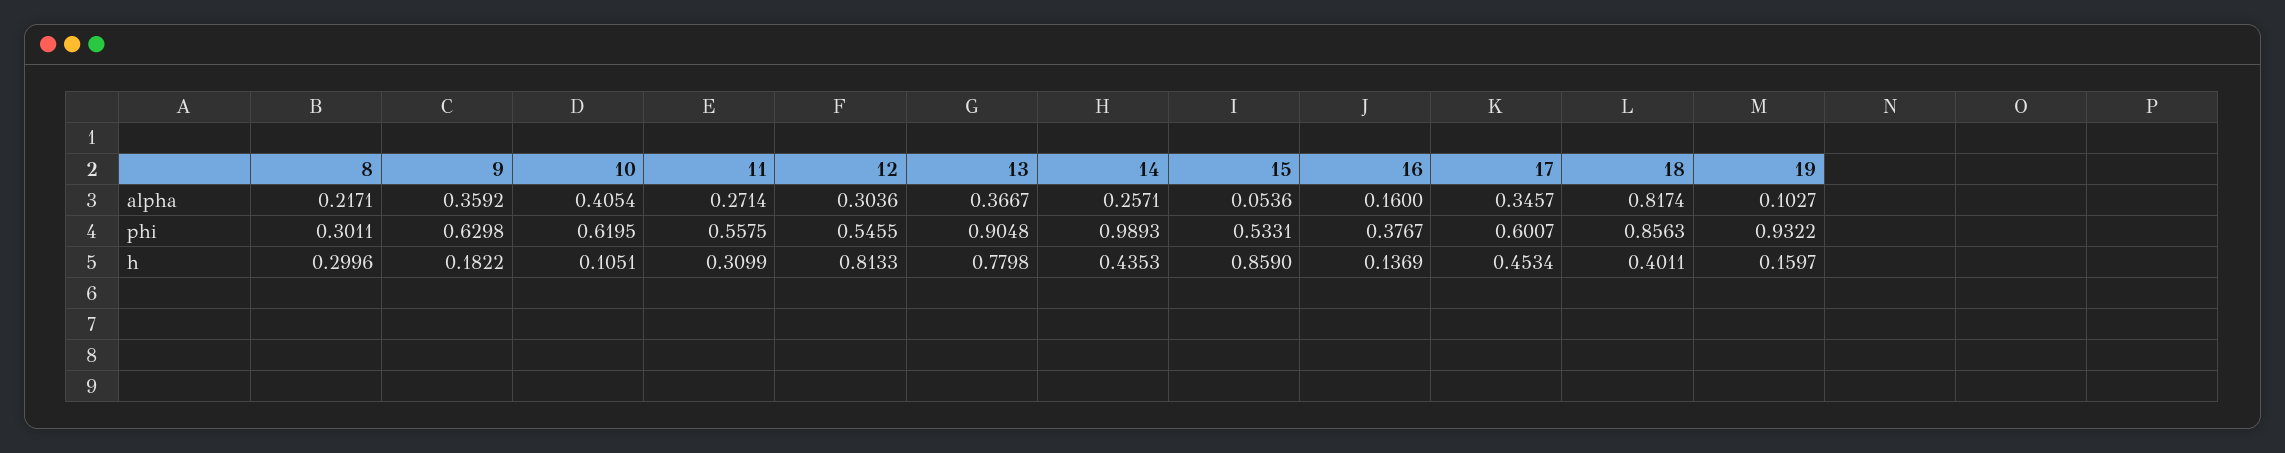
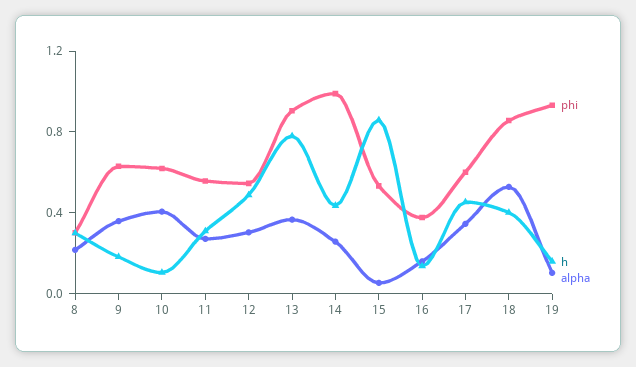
alpha, 18: 0.8174 -> 0.5
h, 12: 0.8133 -> 0.5

